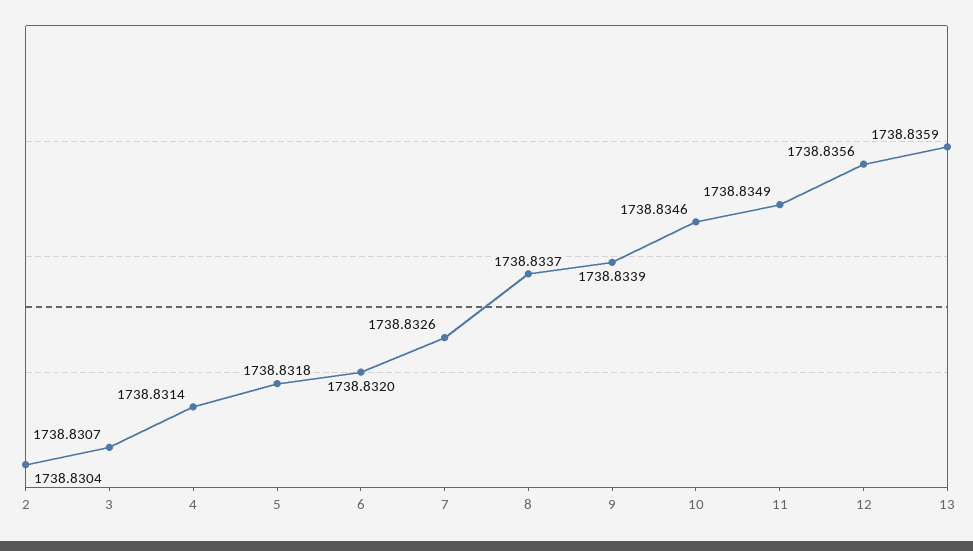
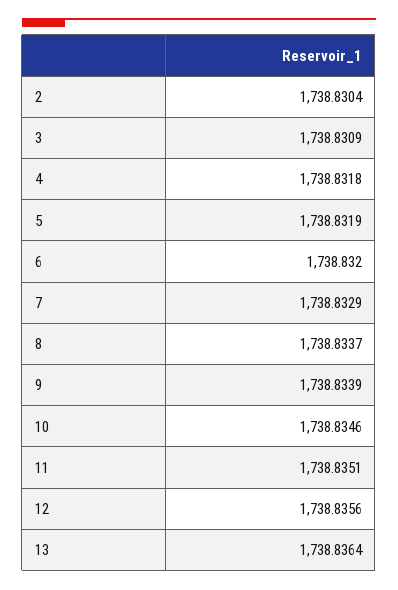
3: 1738.8307 -> 1738.8309
4: 1738.8314 -> 1738.8318
5: 1738.8318 -> 1738.8319
7: 1738.8326 -> 1738.8329
11: 1738.8349 -> 1738.8351
13: 1738.8359 -> 1738.8364

